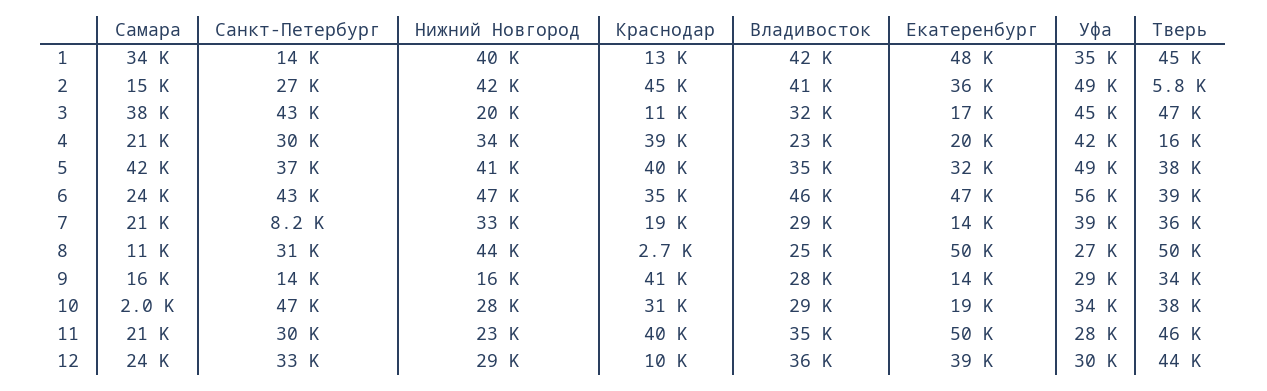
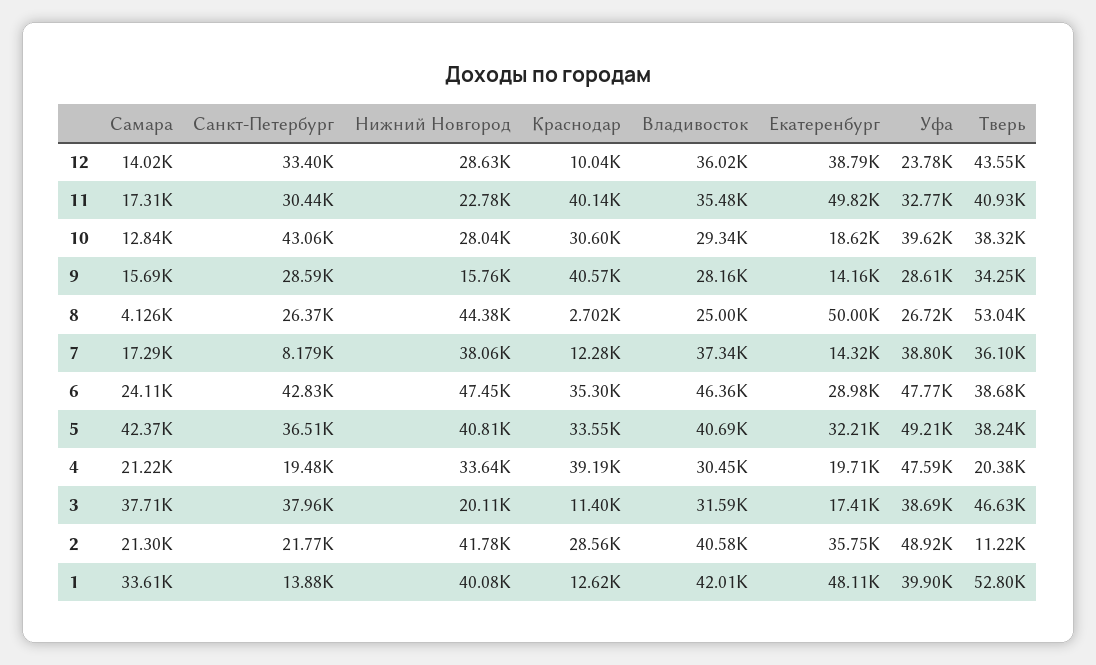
Уфа, 1: 35000 -> 39900
Тверь, 1: 45000 -> 52800
Самара, 2: 15000 -> 21300
Санкт-Петербург, 2: 27000 -> 21770
Краснодар, 2: 45000 -> 28560
Тверь, 2: 5800 -> 11220
Санкт-Петербург, 3: 43000 -> 37960
Уфа, 3: 45000 -> 38690
Санкт-Петербург, 4: 30000 -> 19480
Владивосток, 4: 23000 -> 30450
Уфа, 4: 42000 -> 47590
Тверь, 4: 16000 -> 20380
Краснодар, 5: 40000 -> 33550
Владивосток, 5: 35000 -> 40690
Екатеренбург, 6: 47000 -> 28980
Уфа, 6: 56000 -> 47770
Самара, 7: 21000 -> 17290
Нижний Новгород, 7: 33000 -> 38060
Краснодар, 7: 19000 -> 12280
Владивосток, 7: 29000 -> 37340
Самара, 8: 11000 -> 4126
Санкт-Петербург, 8: 31000 -> 26370
Тверь, 8: 50000 -> 53040
Санкт-Петербург, 9: 14000 -> 28590
Самара, 10: 2000 -> 12840
Санкт-Петербург, 10: 47000 -> 43060
Уфа, 10: 34000 -> 39620
Самара, 11: 21000 -> 17310
Уфа, 11: 28000 -> 32770
Тверь, 11: 46000 -> 40930
Самара, 12: 24000 -> 14020
Уфа, 12: 30000 -> 23780

